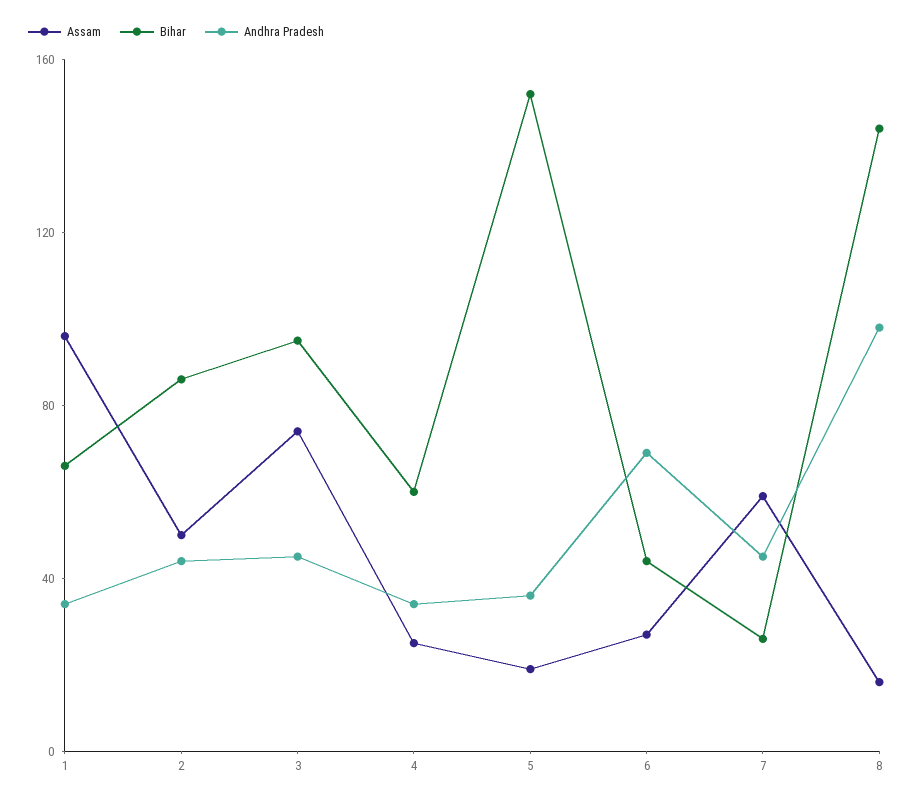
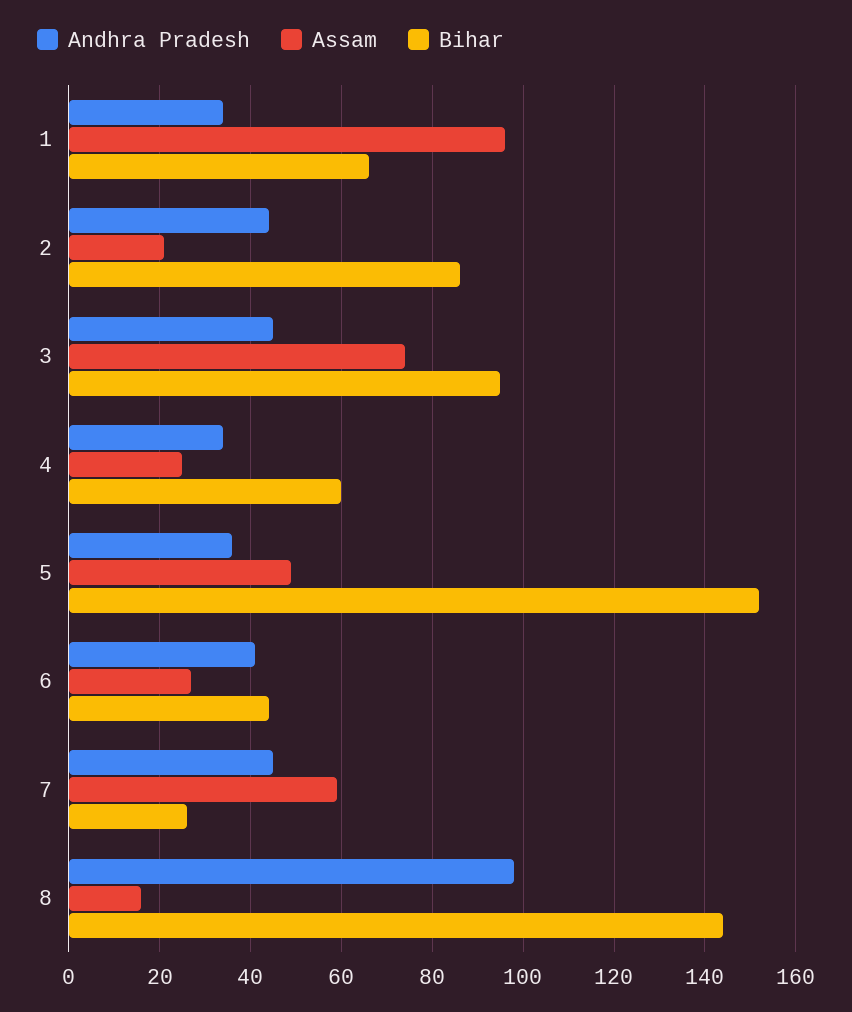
Assam, 2: 50 -> 20
Assam, 5: 20 -> 50
Andhra Pradesh, 6: 70 -> 40

